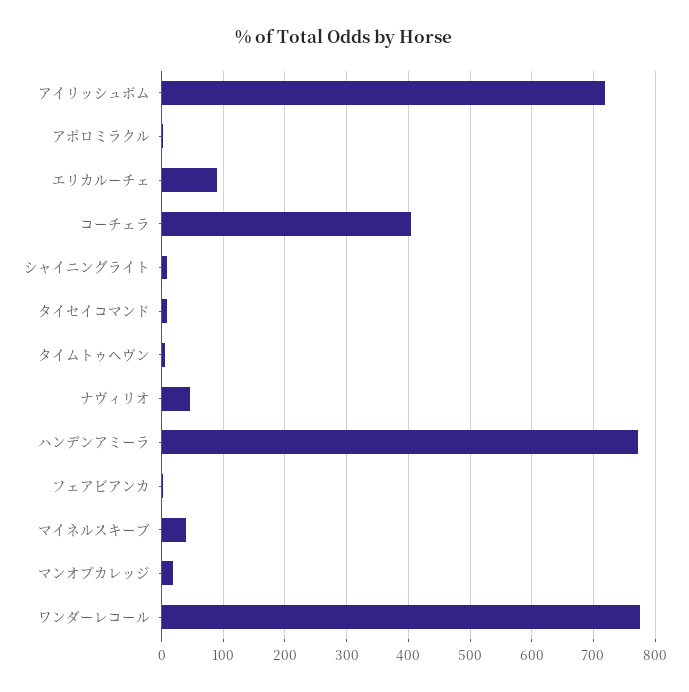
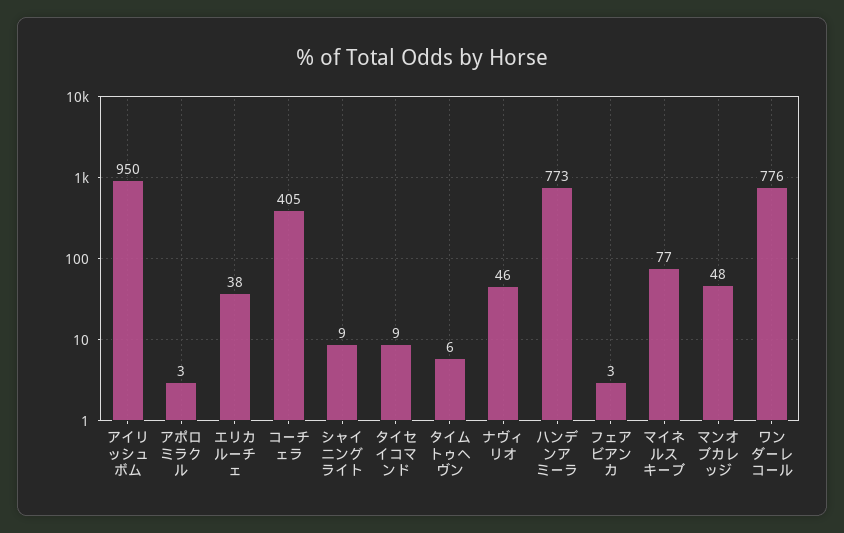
アイリッシュボム: 720 -> 950
エリカルーチェ: 90 -> 38
マイネルスキーブ: 40 -> 77
マンオブカレッジ: 20 -> 48

